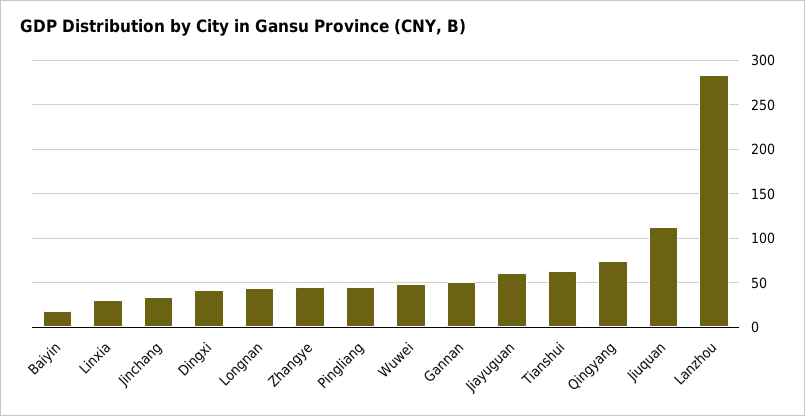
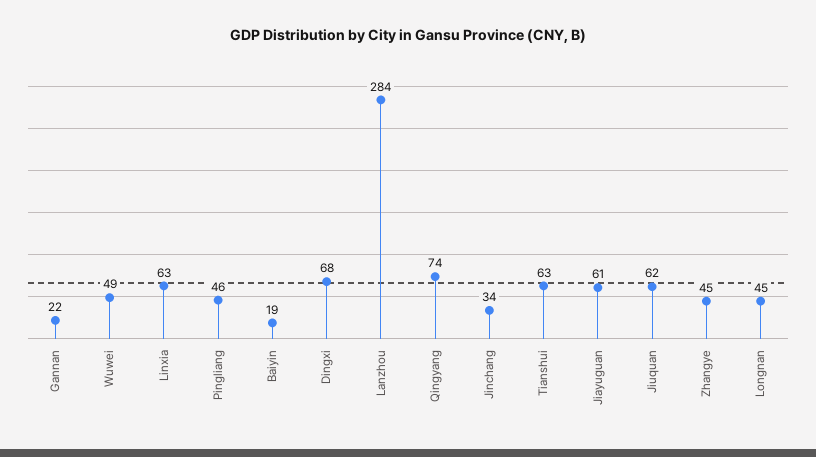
Linxia: 30 -> 63
Dingxi: 40 -> 68
Gannan: 50 -> 22
Jiuquan: 110 -> 62

